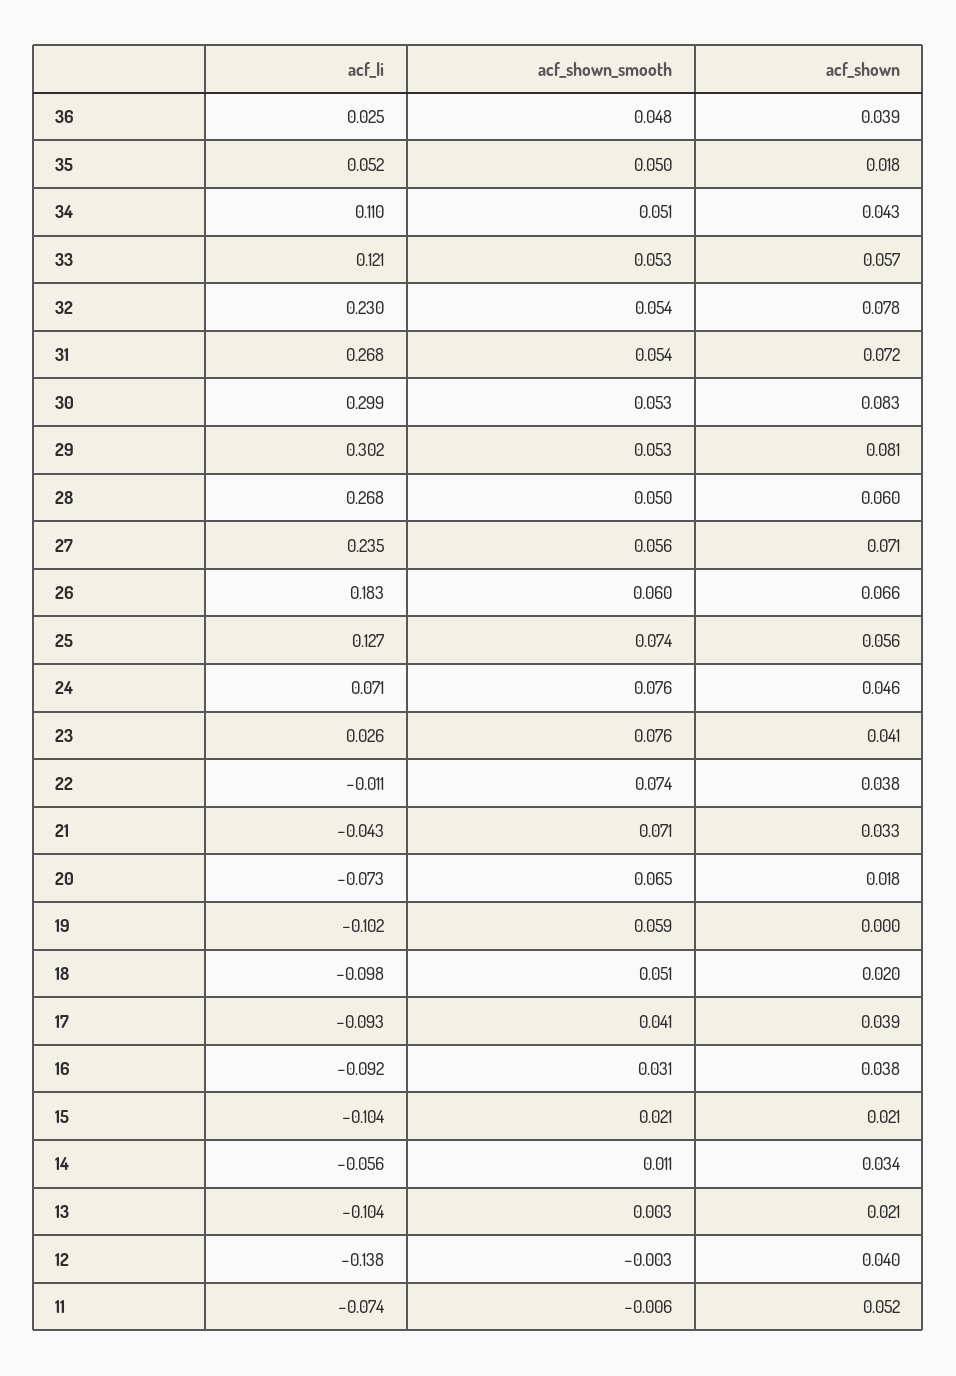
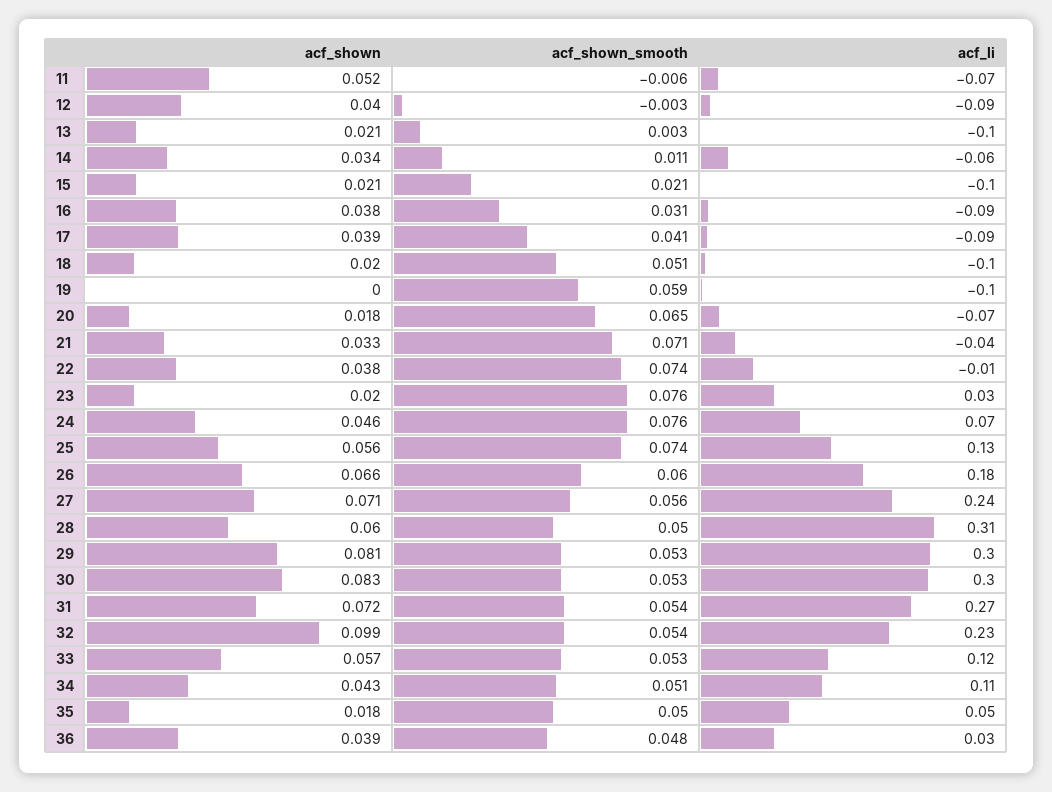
acf_shown, 32: 0.078 -> 0.099
acf_li, 28: 0.268 -> 0.31
acf_shown, 23: 0.041 -> 0.02
acf_li, 12: -0.138 -> -0.09

